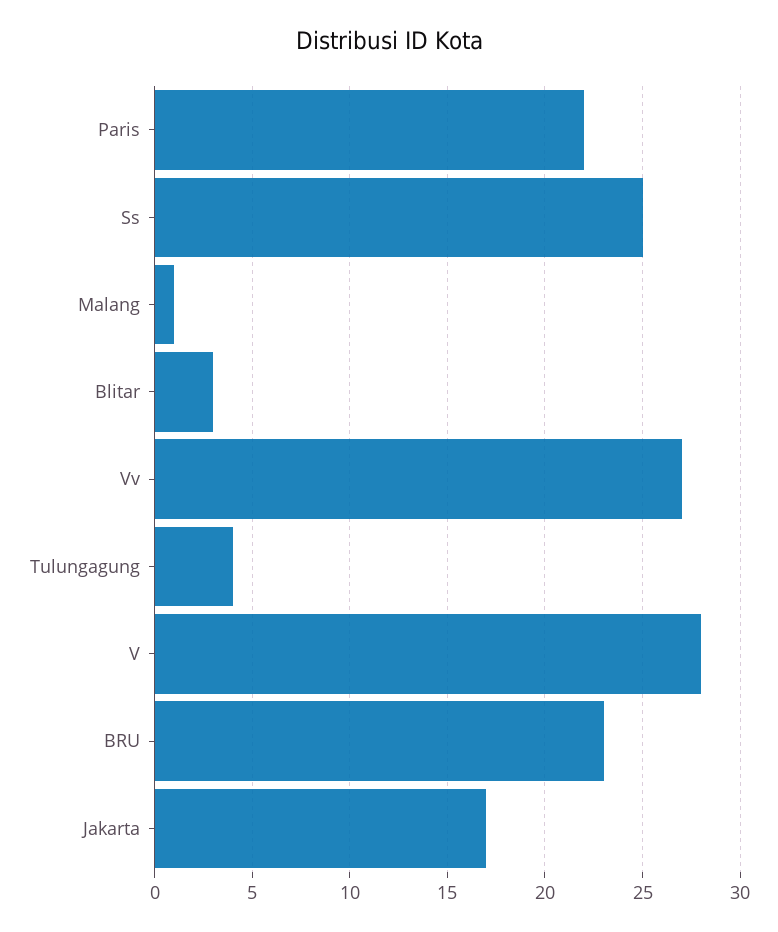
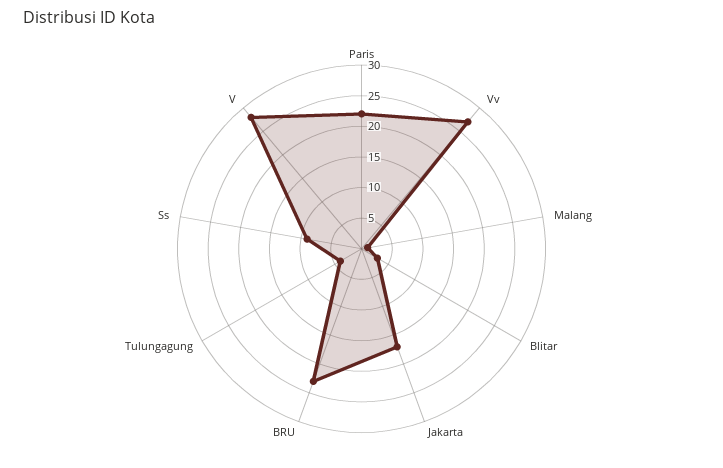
Ss: 25 -> 10

